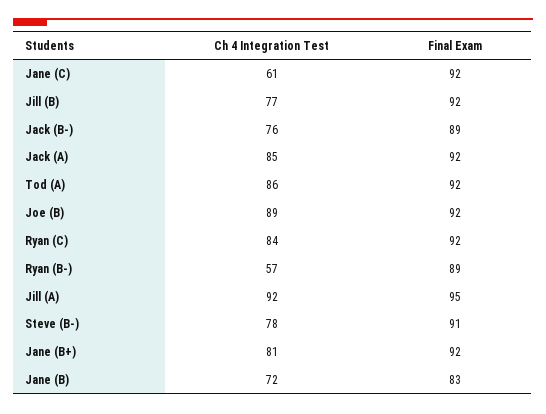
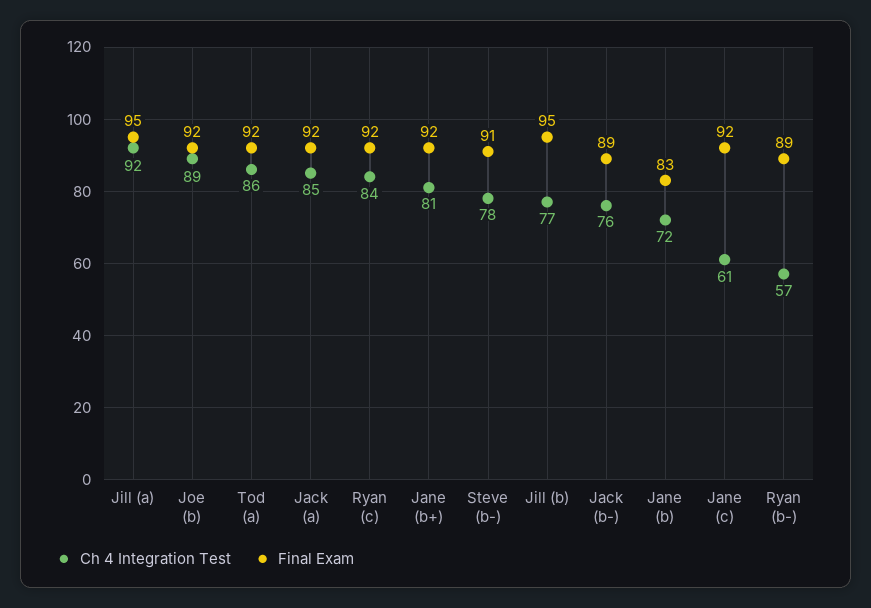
Final Exam, Jill (B): 92 -> 95

